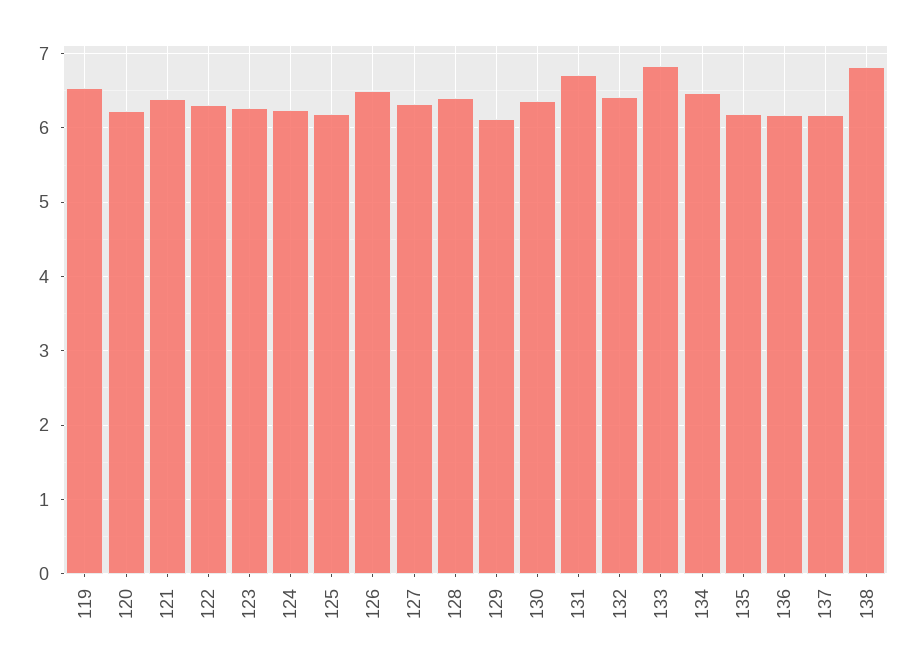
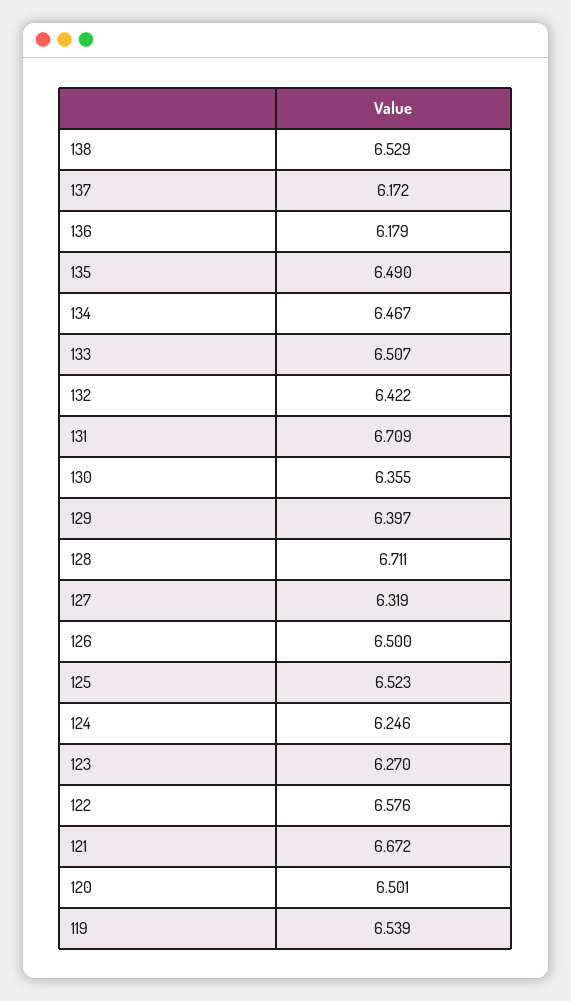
120: 6.2 -> 6.501
121: 6.4 -> 6.672
122: 6.3 -> 6.576
125: 6.2 -> 6.523
128: 6.4 -> 6.711
129: 6.1 -> 6.397
133: 6.8 -> 6.507
135: 6.2 -> 6.49
138: 6.8 -> 6.529

